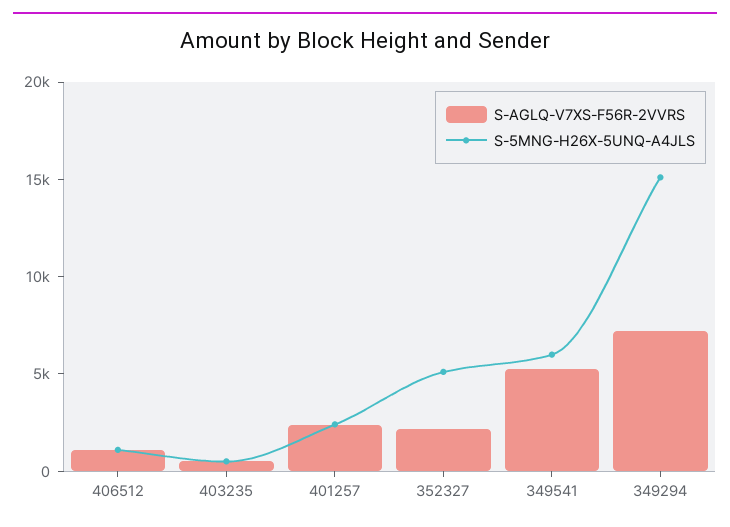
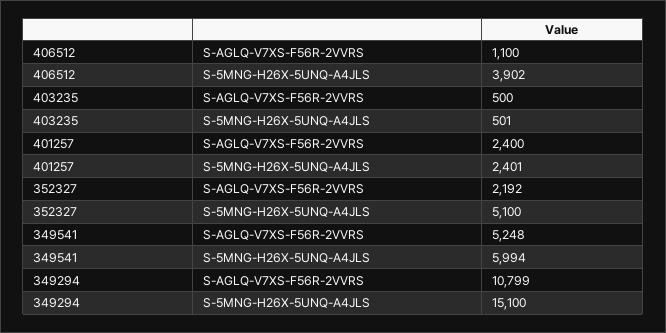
S-5MNG-H26X-5UNQ-A4JLS, 406512: 1000 -> 3902
S-AGLQ-V7XS-F56R-2VVRS, 349294: 7000 -> 10799

